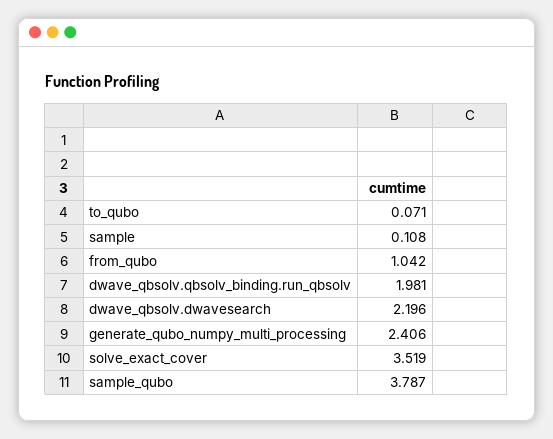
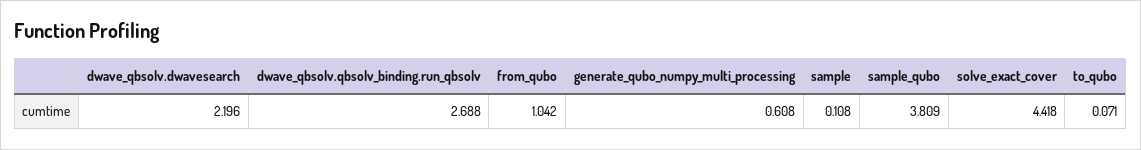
dwave_qbsolv.qbsolv_binding.run_qbsolv: 1.981 -> 2.688
generate_qubo_numpy_multi_processing: 2.406 -> 0.608
solve_exact_cover: 3.519 -> 4.418
sample_qubo: 3.787 -> 3.809

